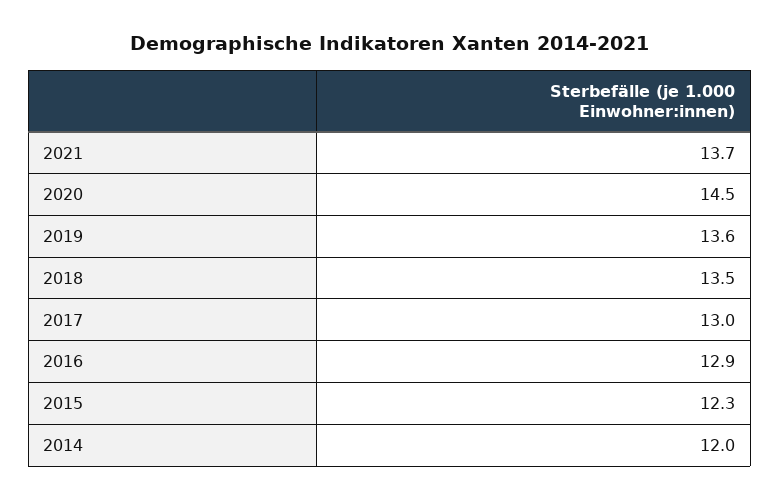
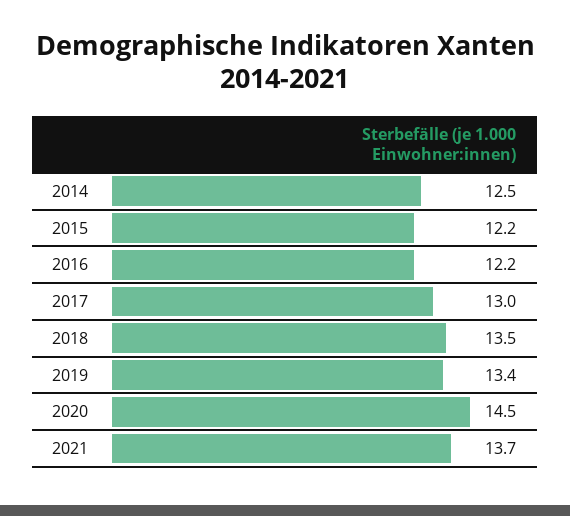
2019: 13.6 -> 13.4
2016: 12.9 -> 12.2
2015: 12.3 -> 12.2
2014: 12 -> 12.5

